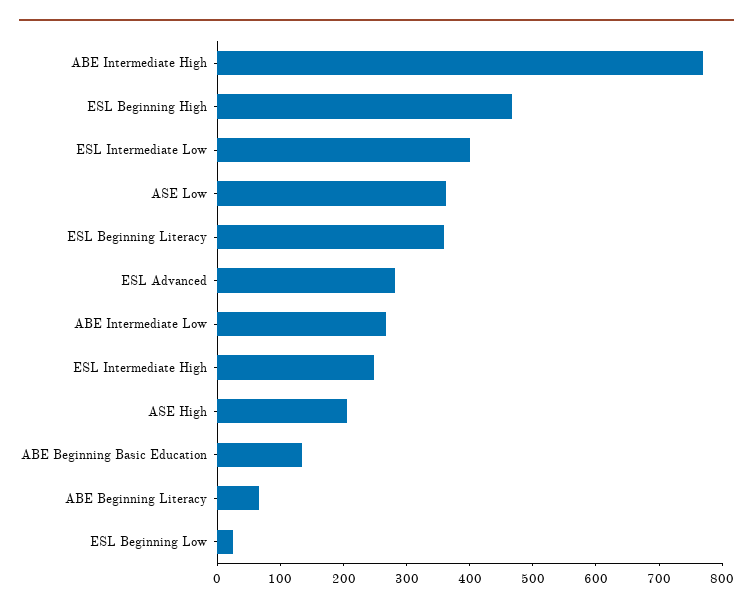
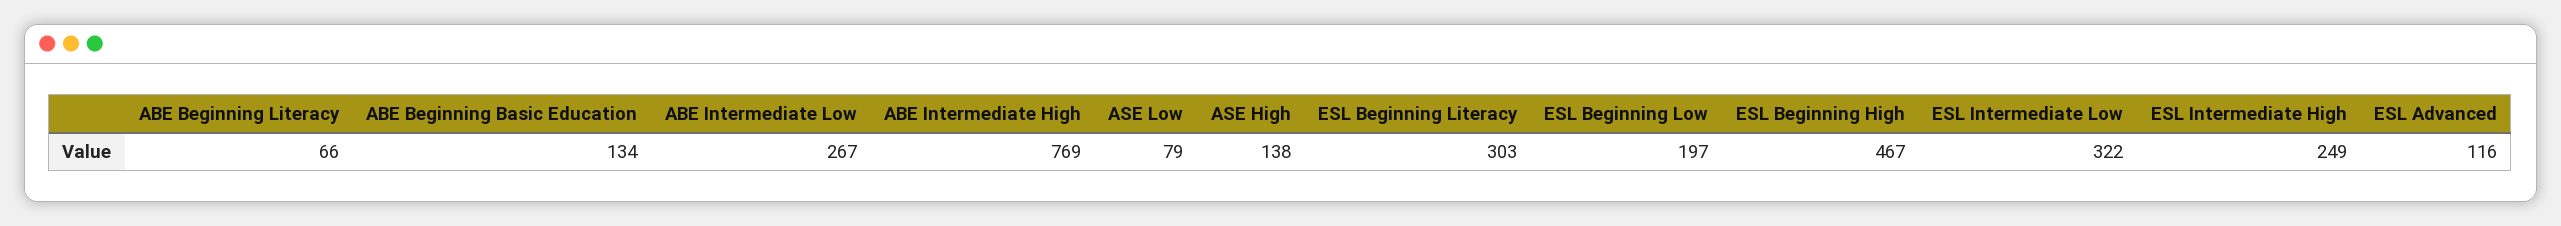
ESL Intermediate Low: 400 -> 322
ASE Low: 360 -> 79
ESL Beginning Literacy: 360 -> 303
ESL Advanced: 280 -> 116
ASE High: 200 -> 138
ESL Beginning Low: 20 -> 197

